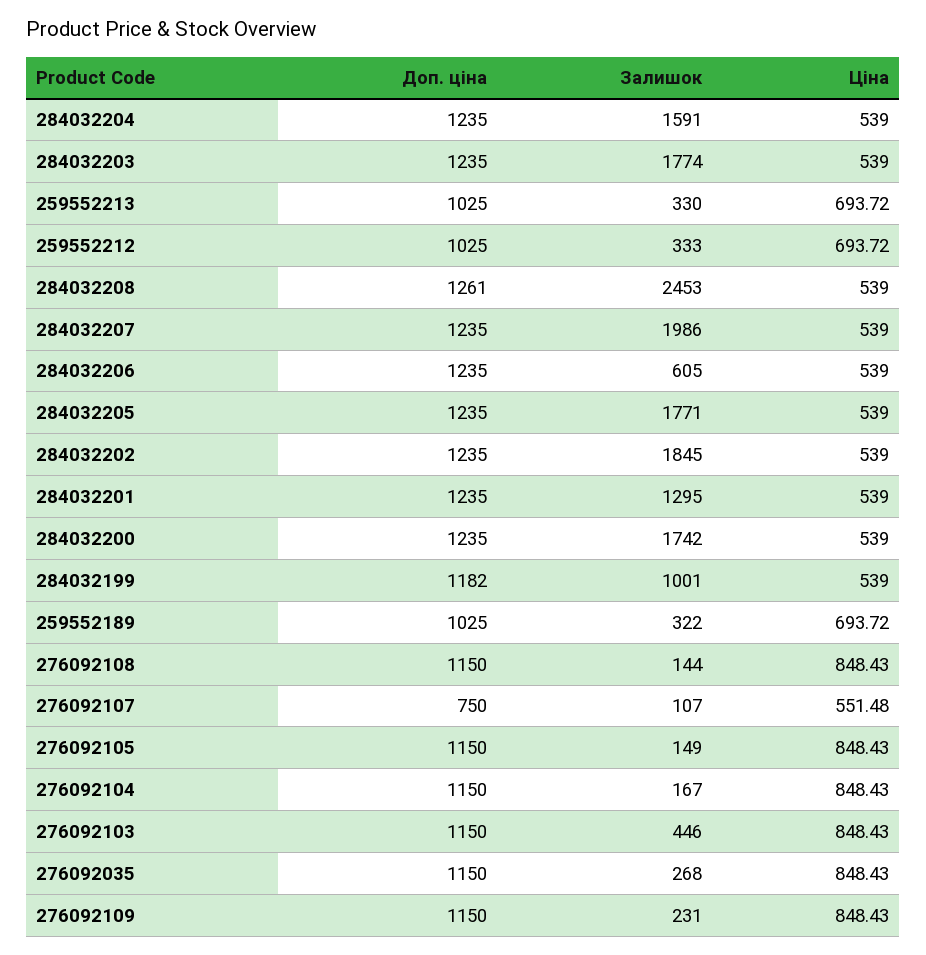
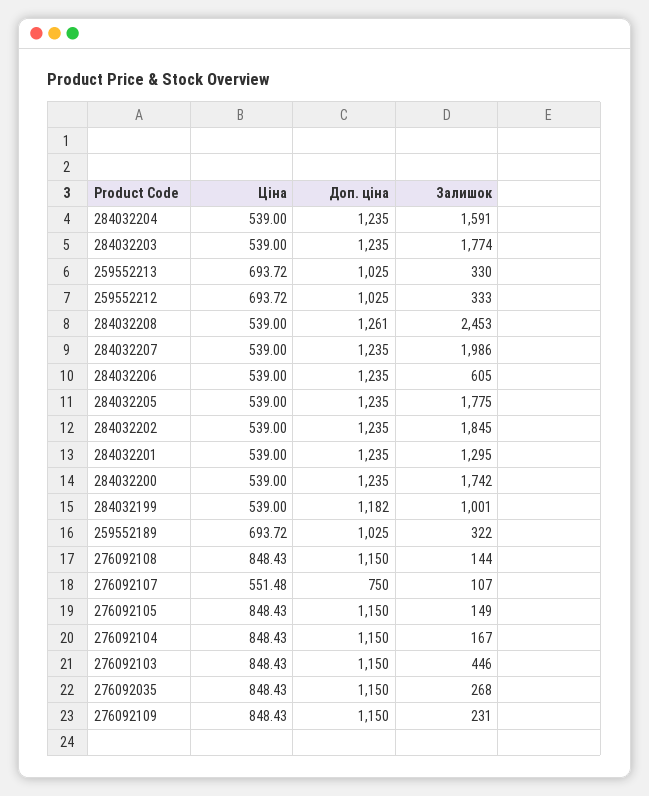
Залишок, 284032205: 1771 -> 1775

